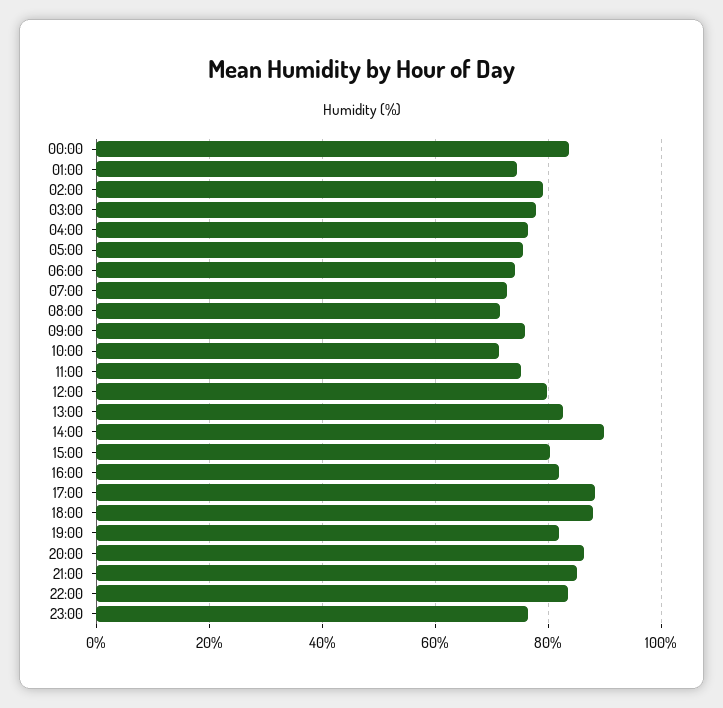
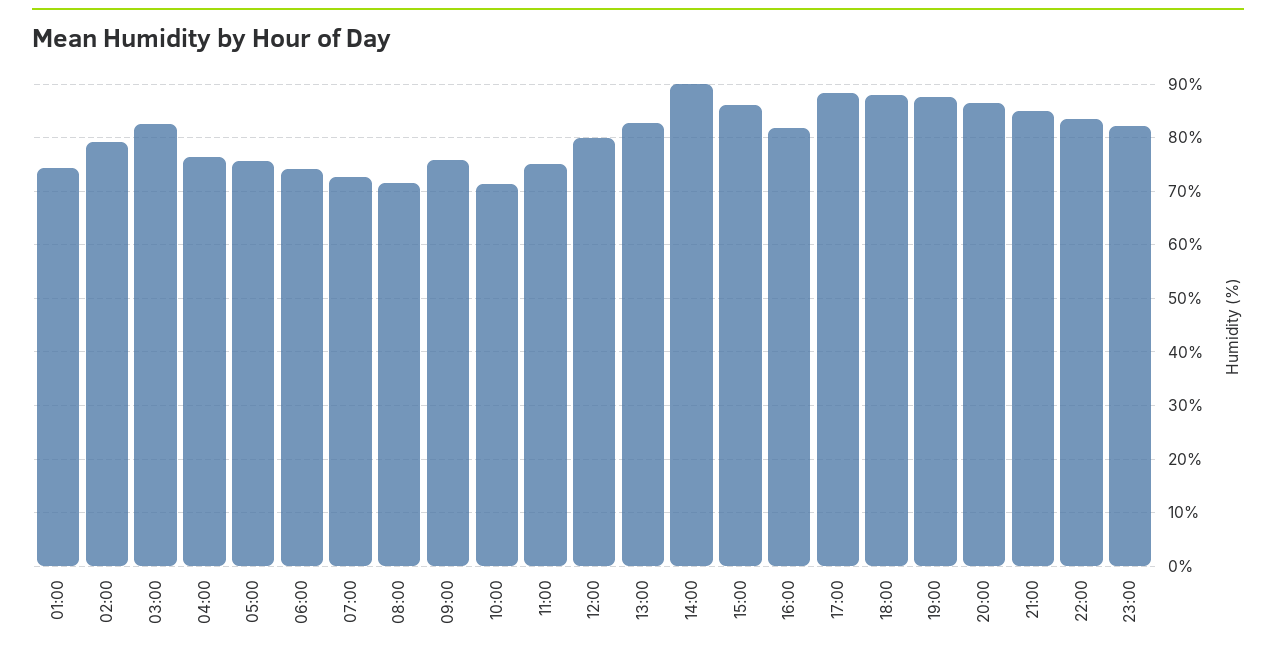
00:00: 84 -> none
03:00: 78 -> 82
15:00: 80 -> 86
19:00: 82 -> 88
23:00: 76 -> 82

